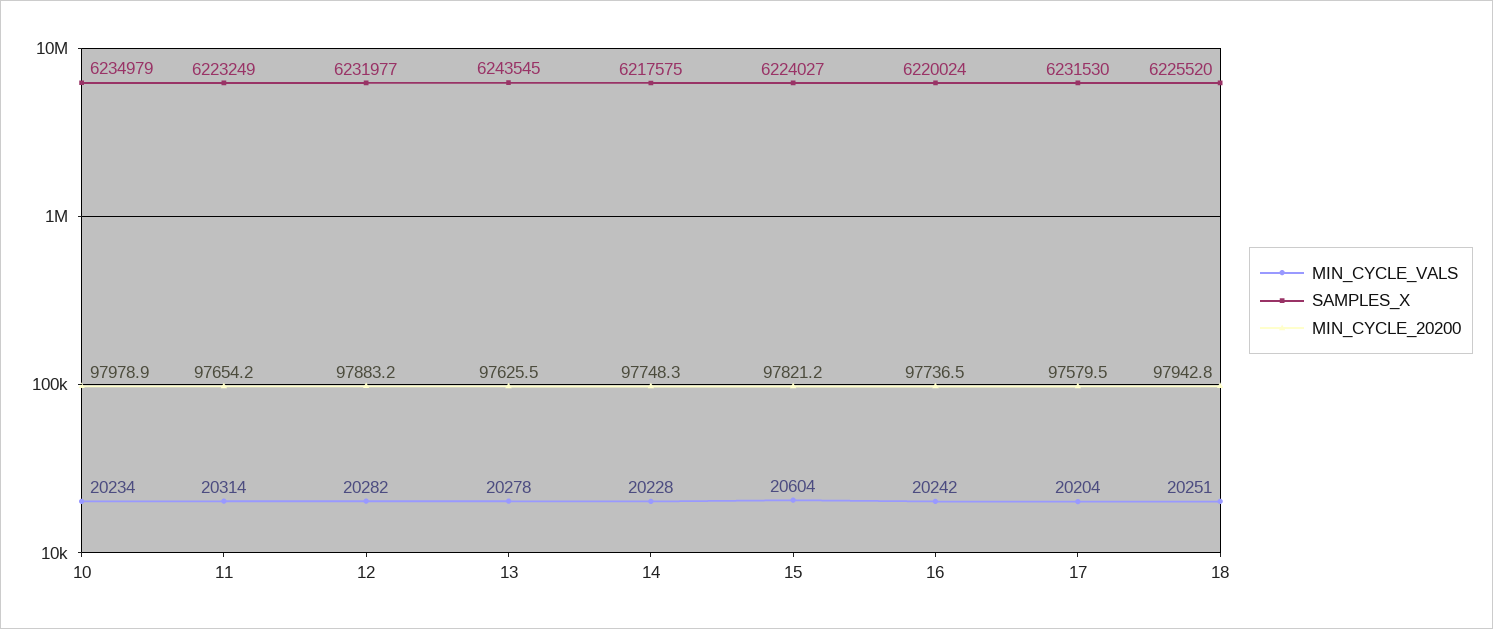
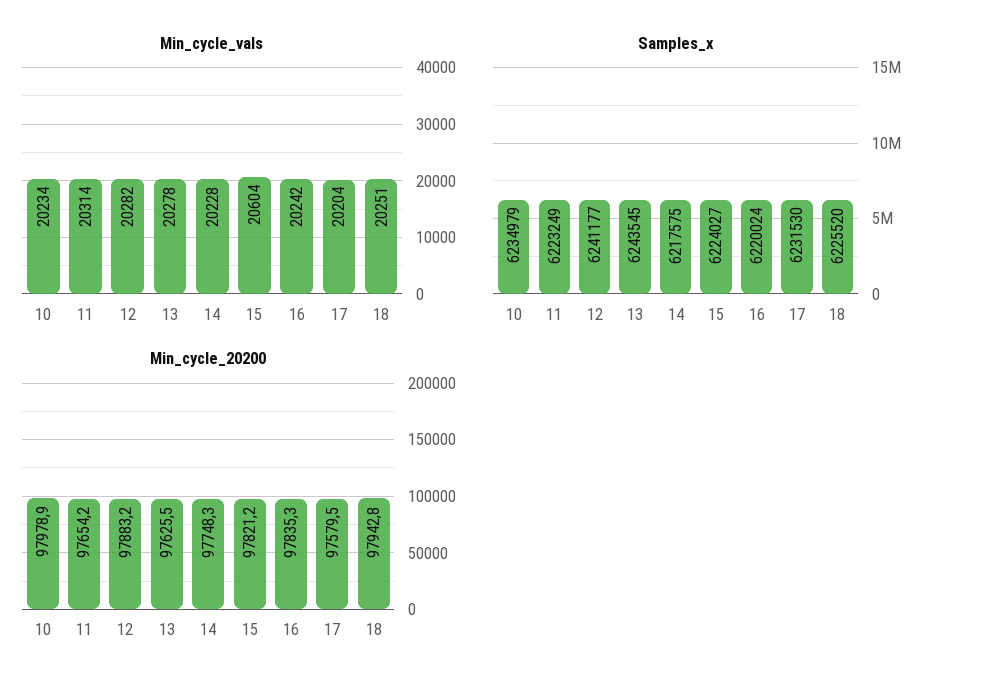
SAMPLES_X, 12: 6231977 -> 6241177
MIN_CYCLE_20200, 16: 97736.5 -> 97835.3

